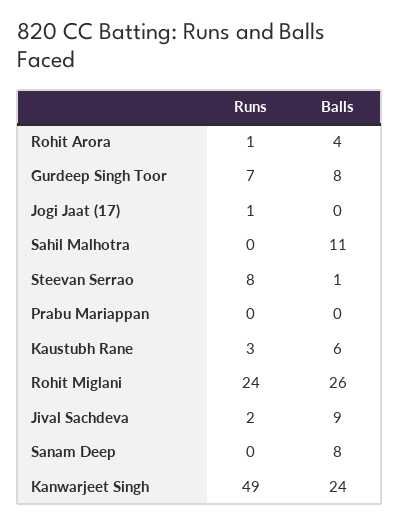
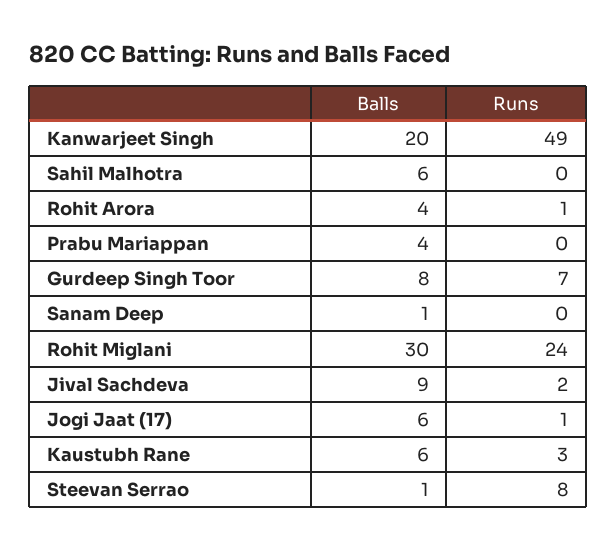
Balls, Jogi Jaat (17): 0 -> 6
Balls, Sahil Malhotra: 11 -> 6
Balls, Prabu Mariappan: 0 -> 4
Balls, Rohit Miglani: 26 -> 30
Balls, Sanam Deep: 8 -> 1
Balls, Kanwarjeet Singh: 24 -> 20

